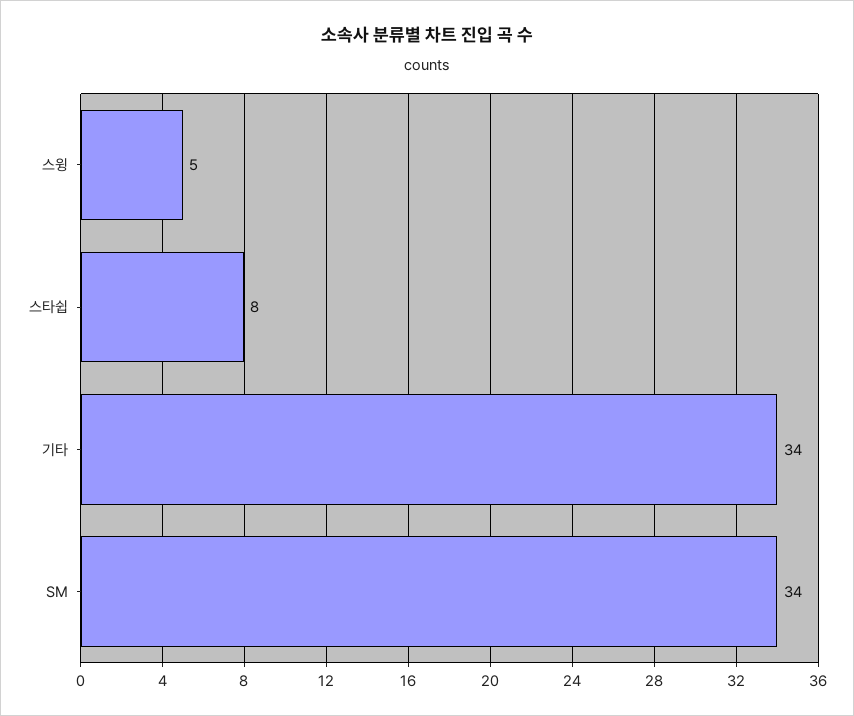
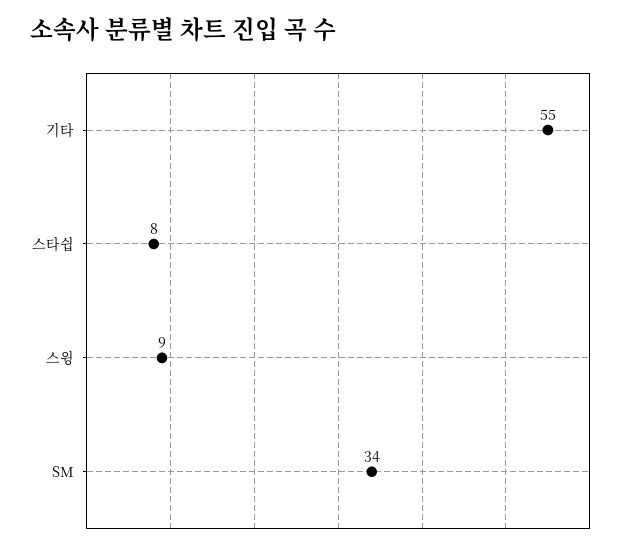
스윙: 5 -> 9
기타: 34 -> 55

